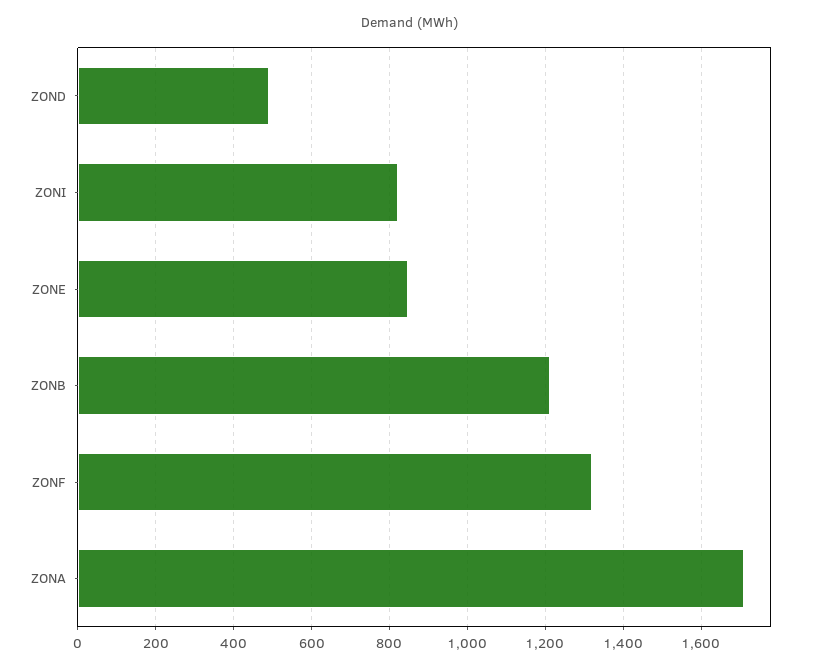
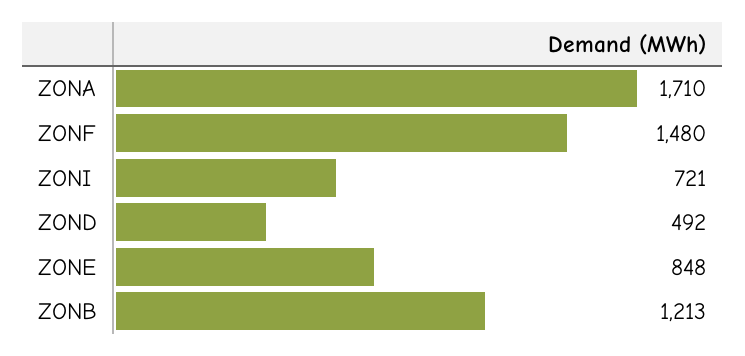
ZONI: 820 -> 721
ZONF: 1320 -> 1480

